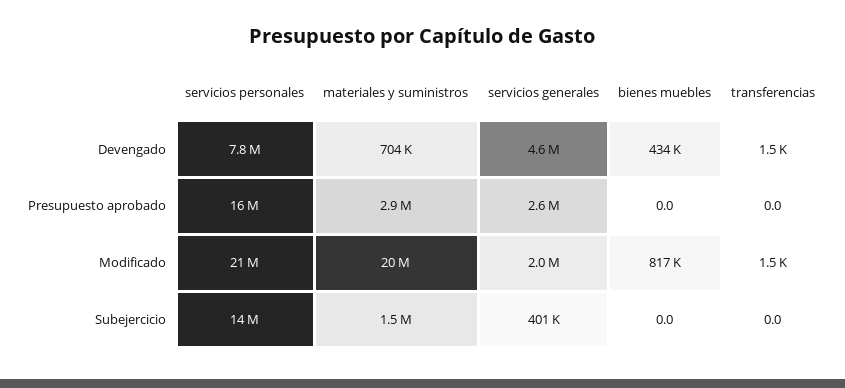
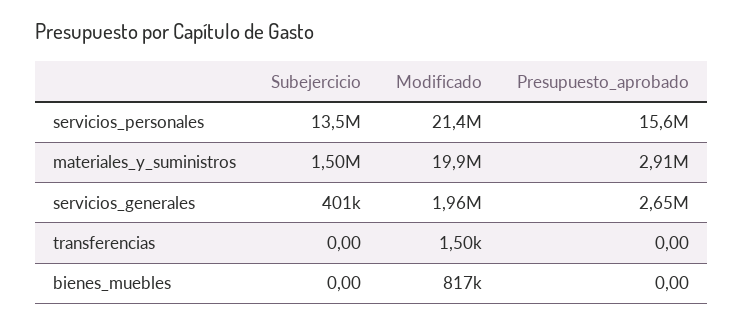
servicios personales, Devengado: 7800000 -> none
materiales y suministros, Devengado: 704000 -> none
servicios generales, Devengado: 4600000 -> none
bienes muebles, Devengado: 434000 -> none
transferencias, Devengado: 1500 -> none

